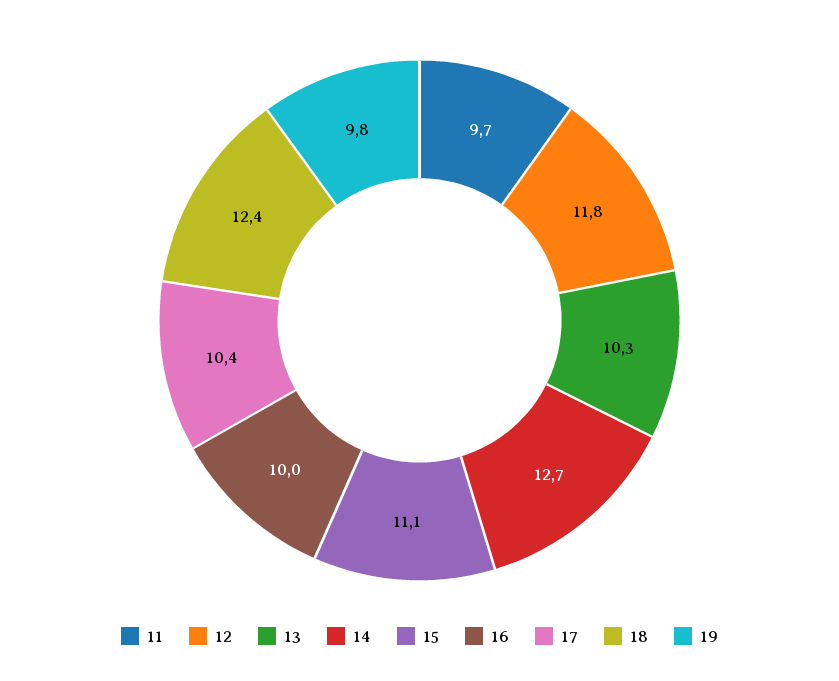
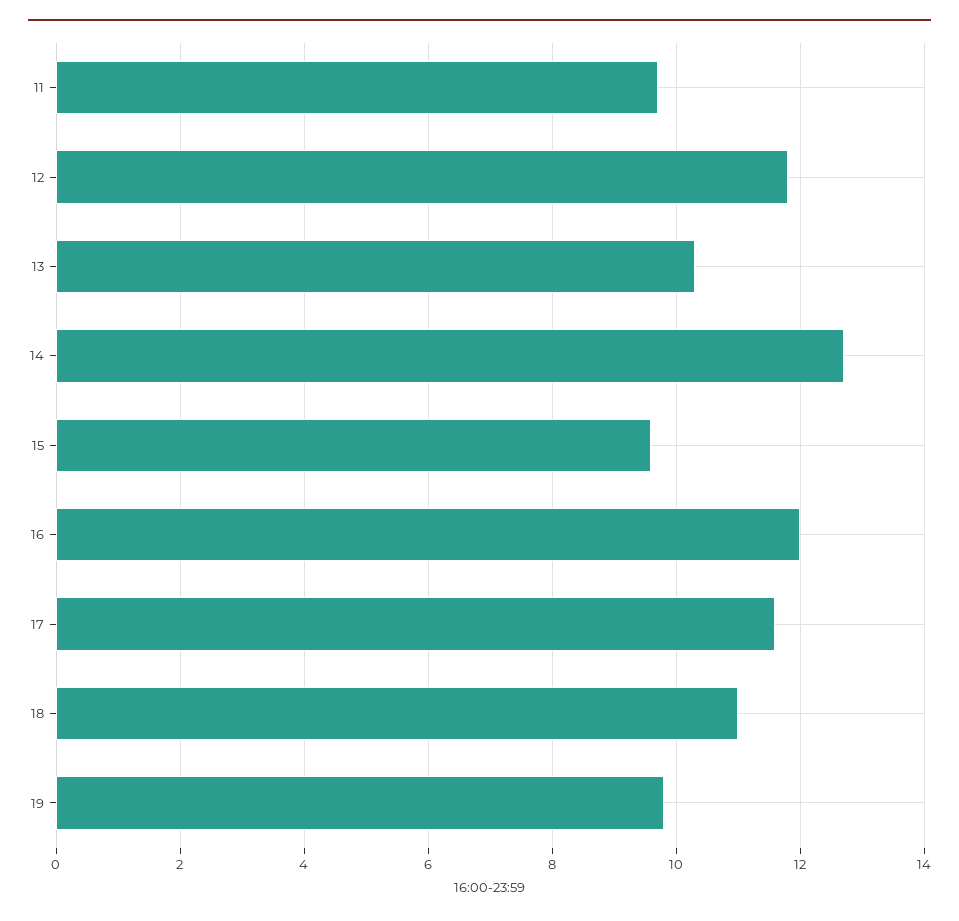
15: 11.1 -> 9.5
16: 10 -> 12
17: 10.4 -> 11.5
18: 12.4 -> 11

